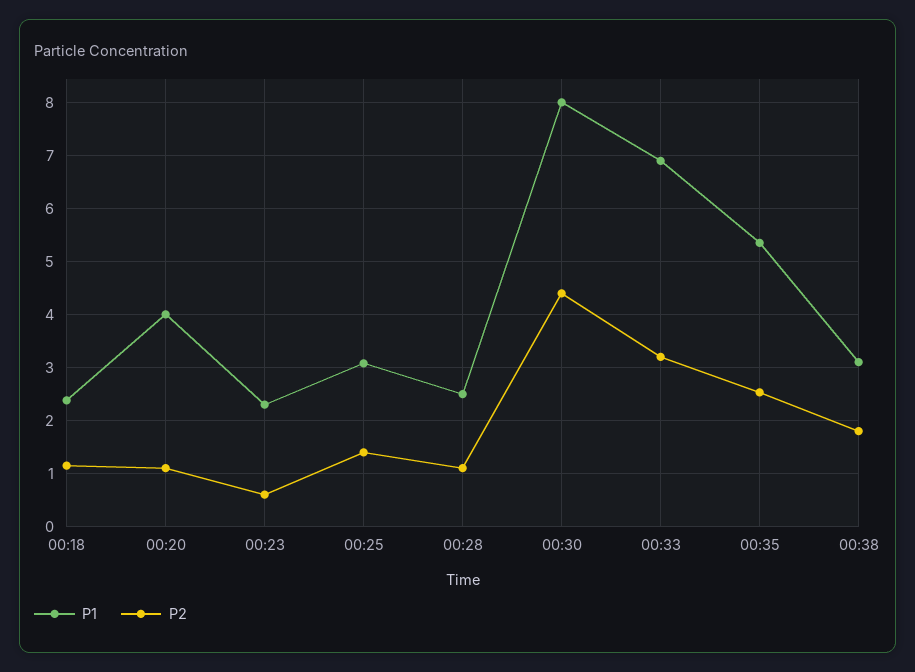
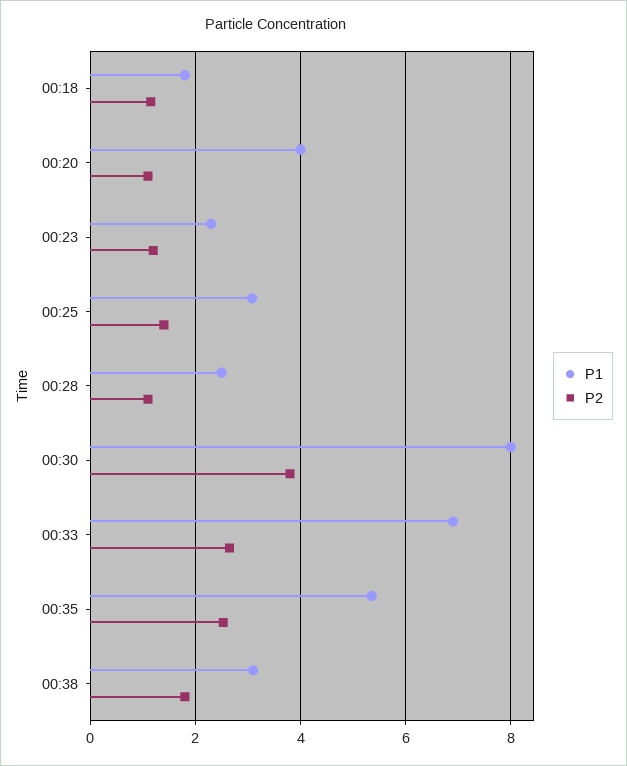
P1, 00:18: 2.4 -> 1.8
P2, 00:23: 0.6 -> 1.2
P2, 00:30: 4.4 -> 3.8
P2, 00:33: 3.2 -> 2.6

